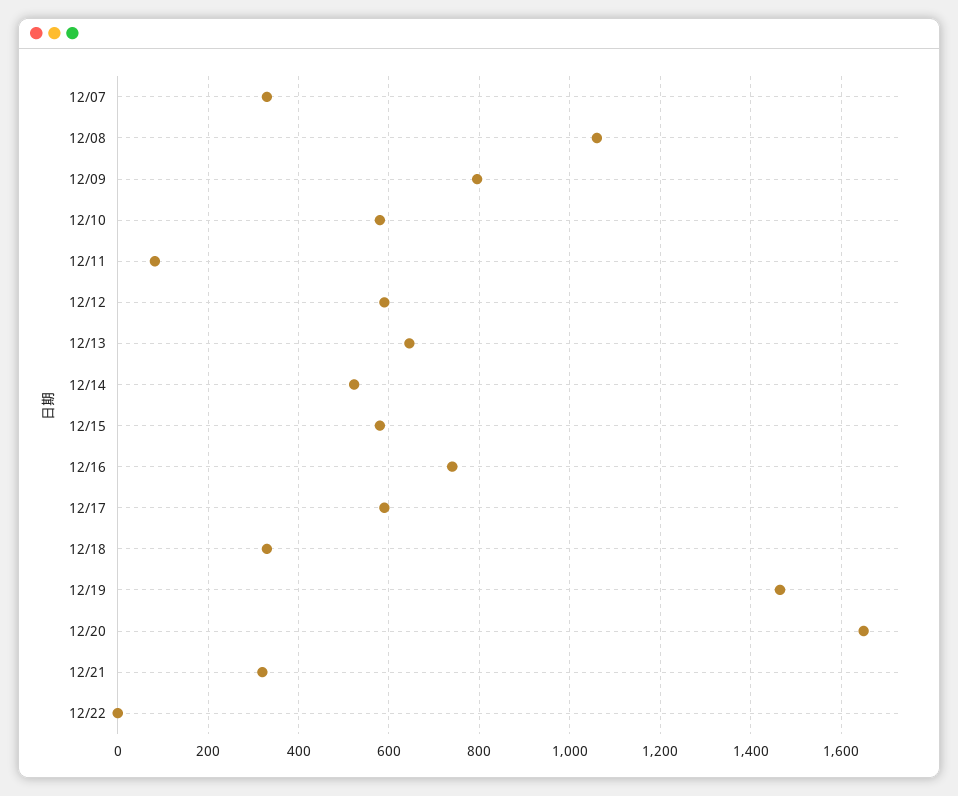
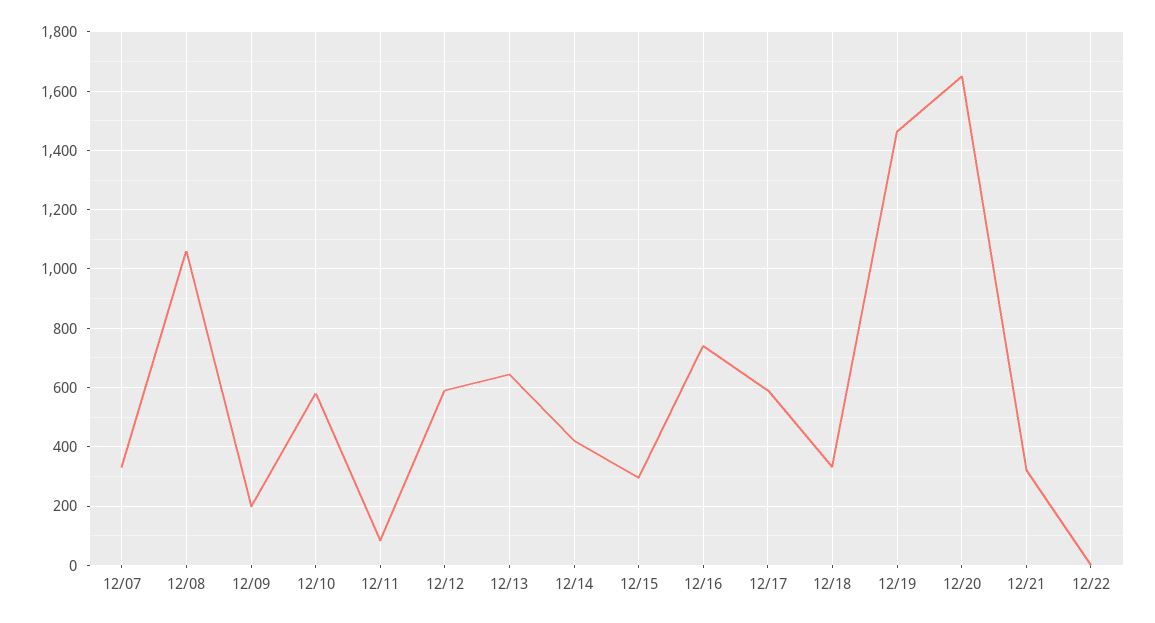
12/09: 800 -> 200
12/14: 520 -> 425
12/15: 580 -> 300

